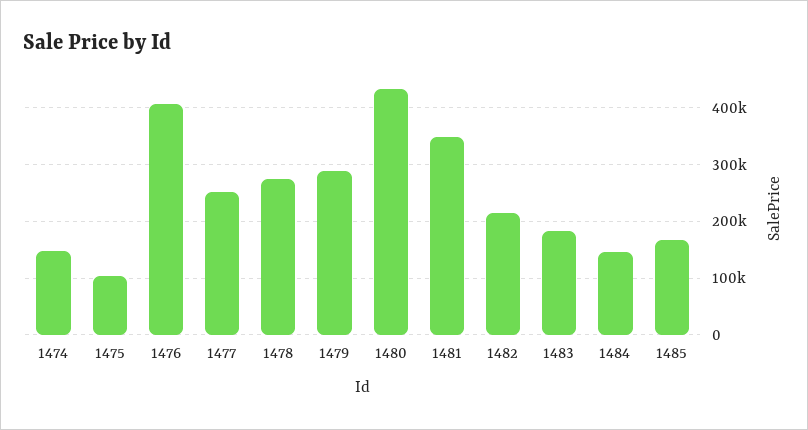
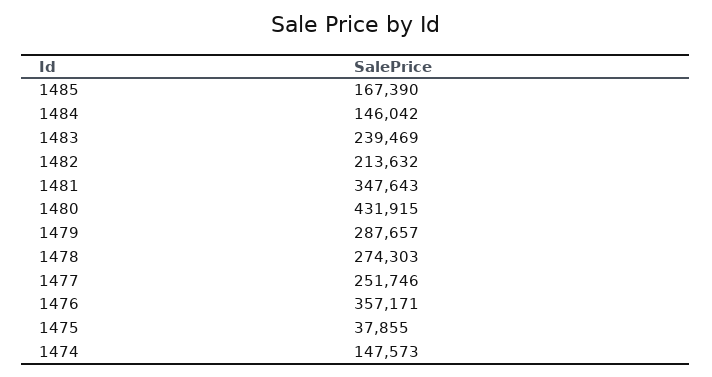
1475: 100000 -> 37855
1476: 400000 -> 357171
1483: 180000 -> 239469

